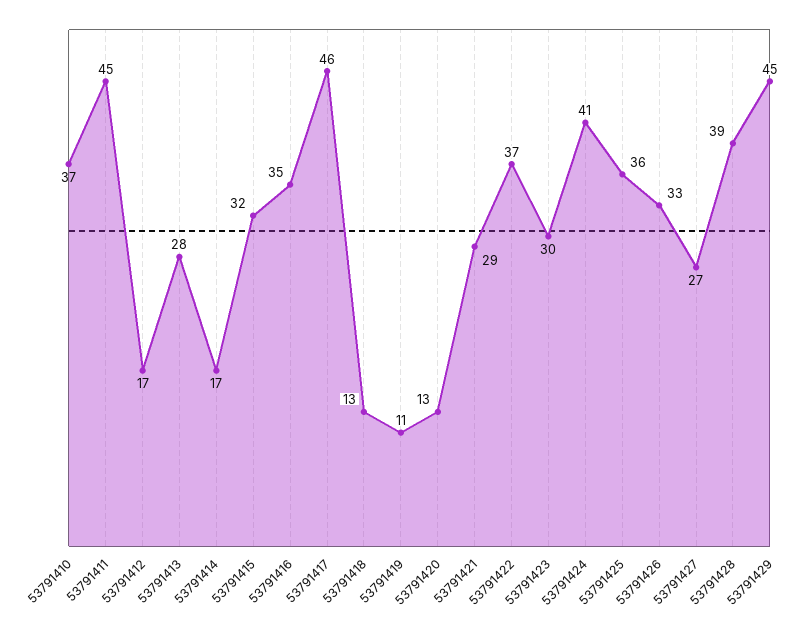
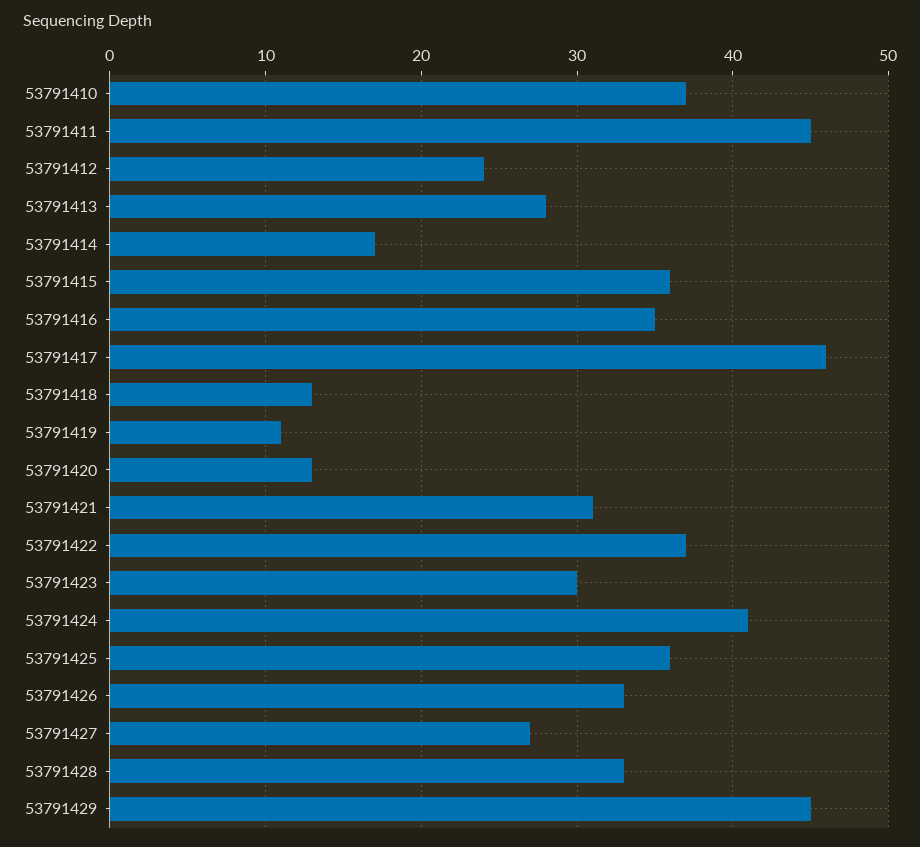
53791412: 17 -> 24
53791415: 32 -> 36
53791421: 29 -> 31
53791428: 39 -> 33

